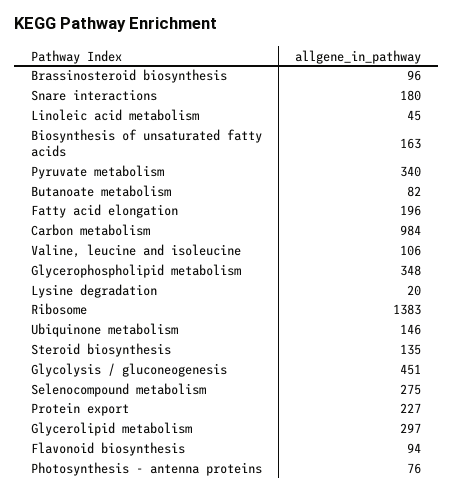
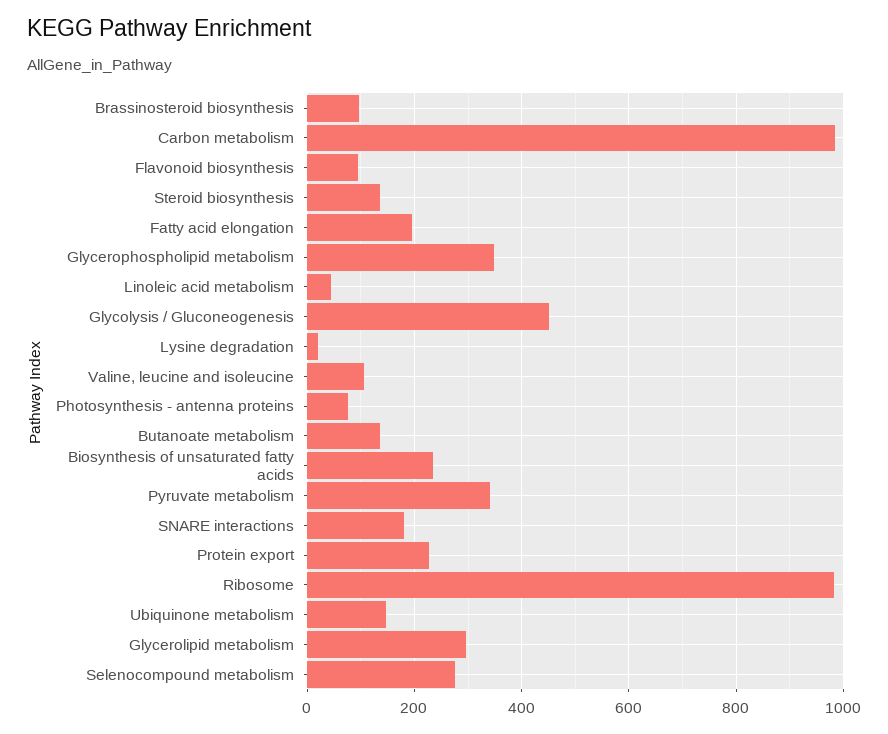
Biosynthesis of unsaturated fatty acids: 163 -> 240
Butanoate metabolism: 82 -> 140
Ribosome: 1383 -> 980

